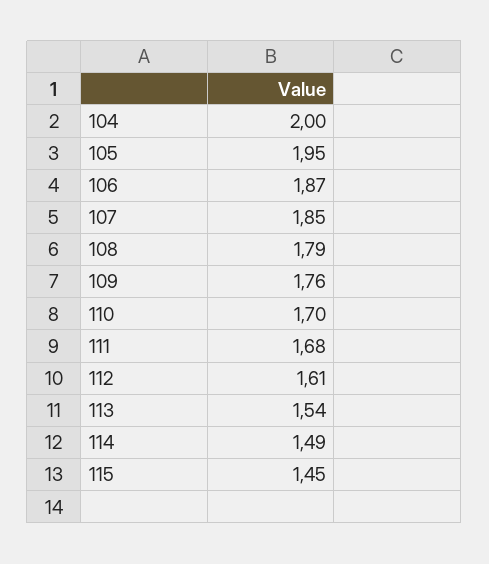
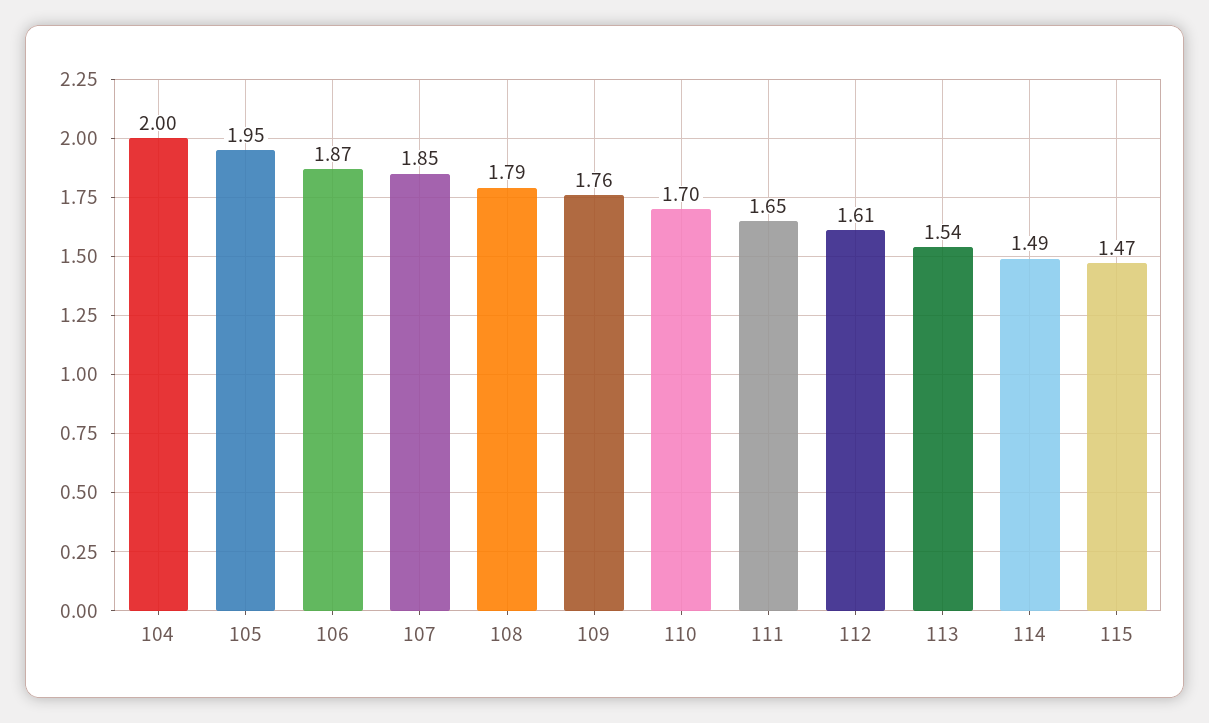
111: 1.68 -> 1.65
115: 1.45 -> 1.47

